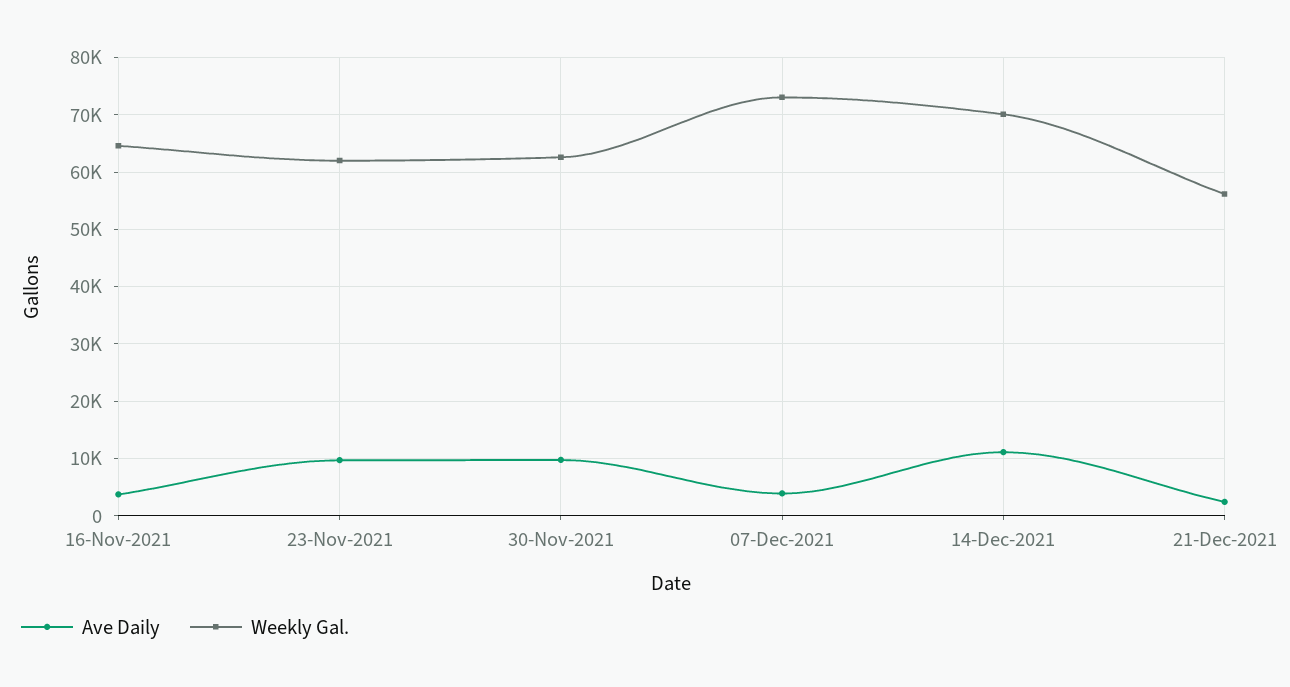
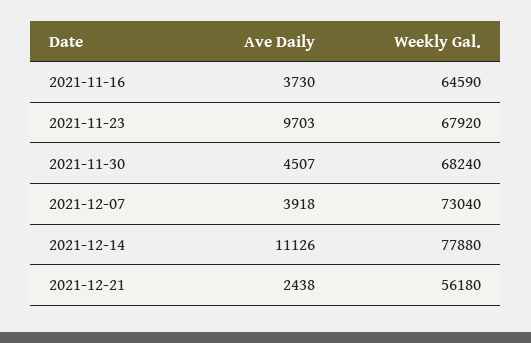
Weekly Gal., 23-Nov-2021: 62000 -> 67920
Ave Daily, 30-Nov-2021: 10000 -> 4507
Weekly Gal., 30-Nov-2021: 62000 -> 68240
Weekly Gal., 14-Dec-2021: 70000 -> 77880

